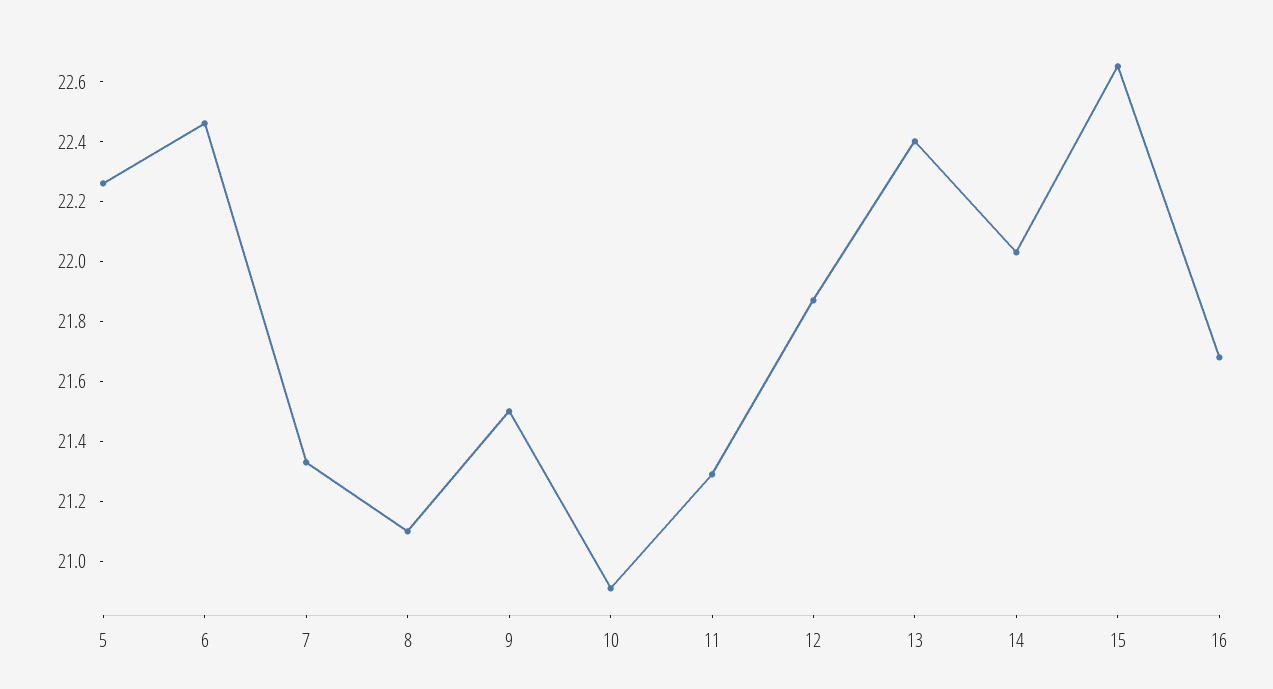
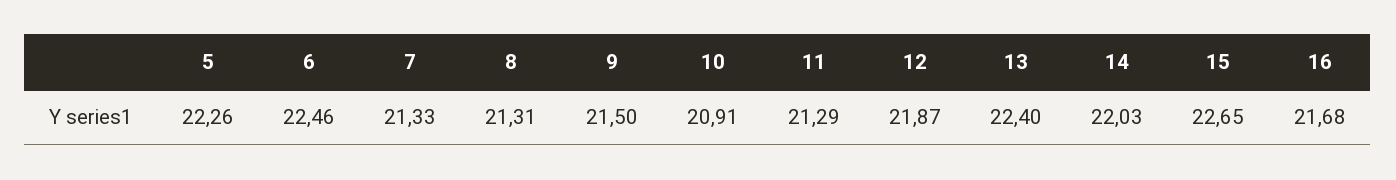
8: 21.1 -> 21.31

